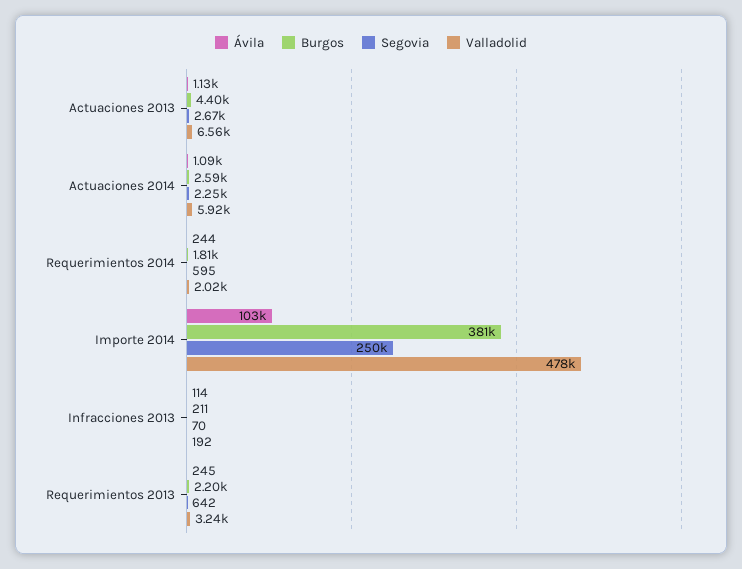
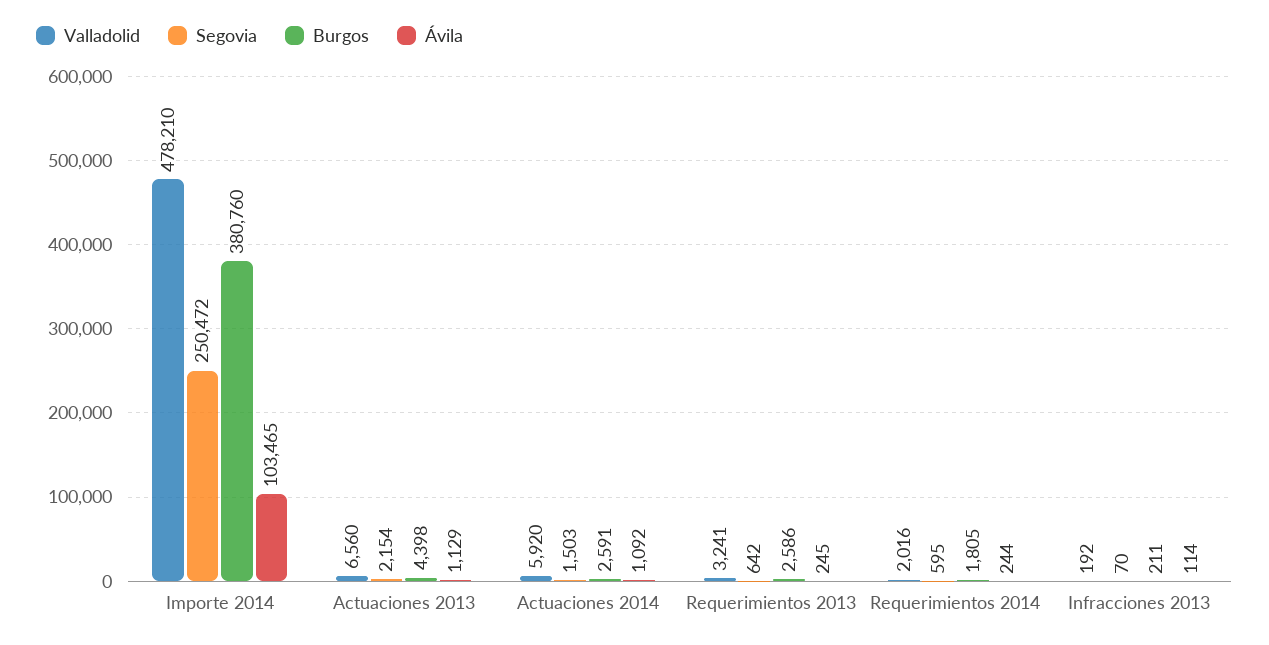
Segovia, Actuaciones 2013: 2670 -> 2154
Segovia, Actuaciones 2014: 2250 -> 1503
Burgos, Requerimientos 2013: 2200 -> 2586

